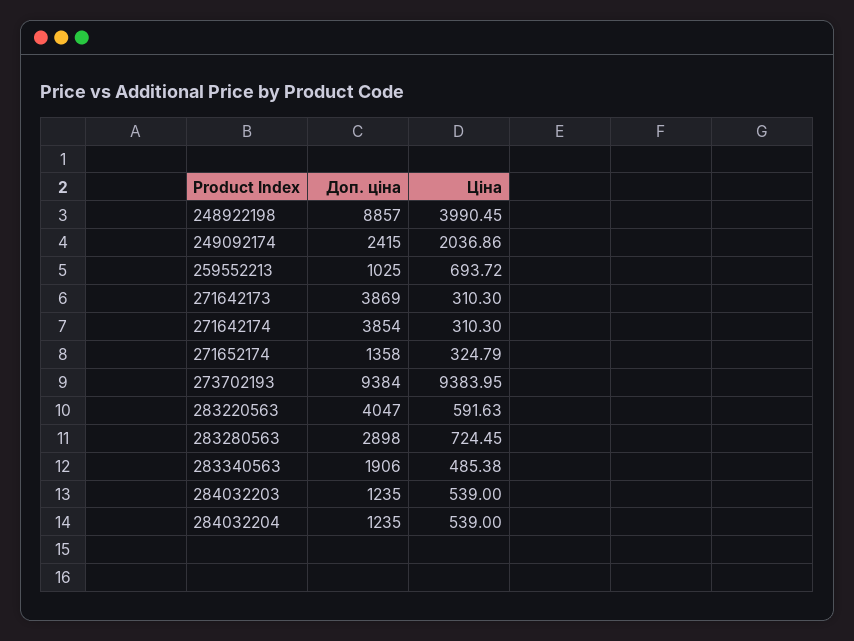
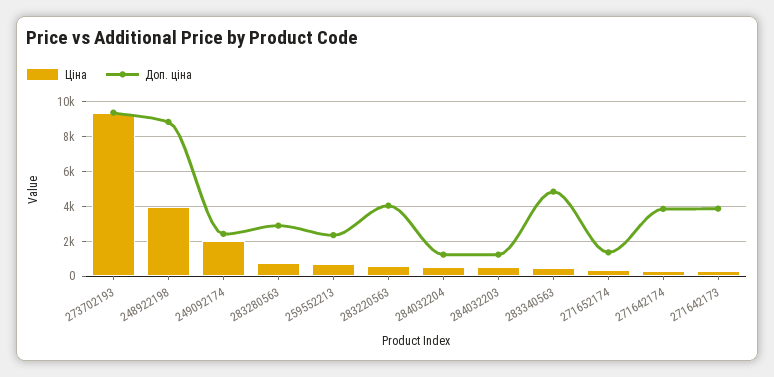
Доп. ціна, 259552213: 1025 -> 2500
Доп. ціна, 283340563: 1906 -> 5000

